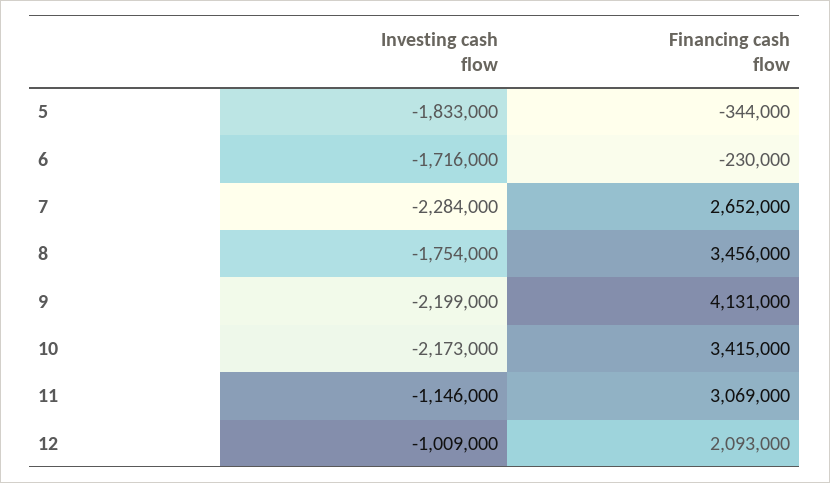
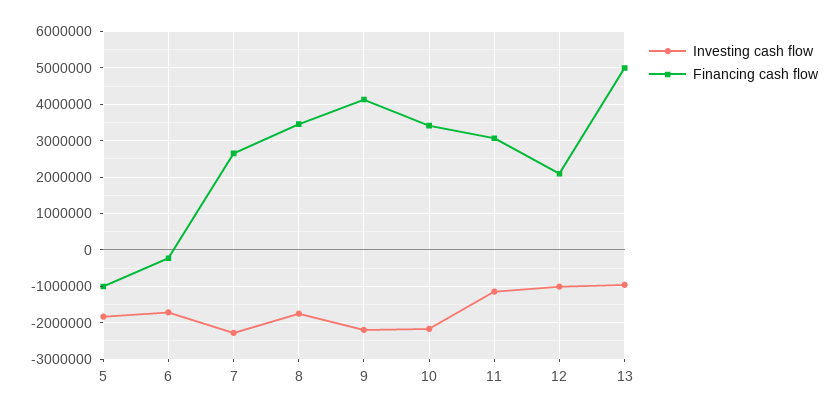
Financing cash flow, 5: -344000 -> -1000000
Investing cash flow, 13: none -> -1000000
Financing cash flow, 13: none -> 5000000

